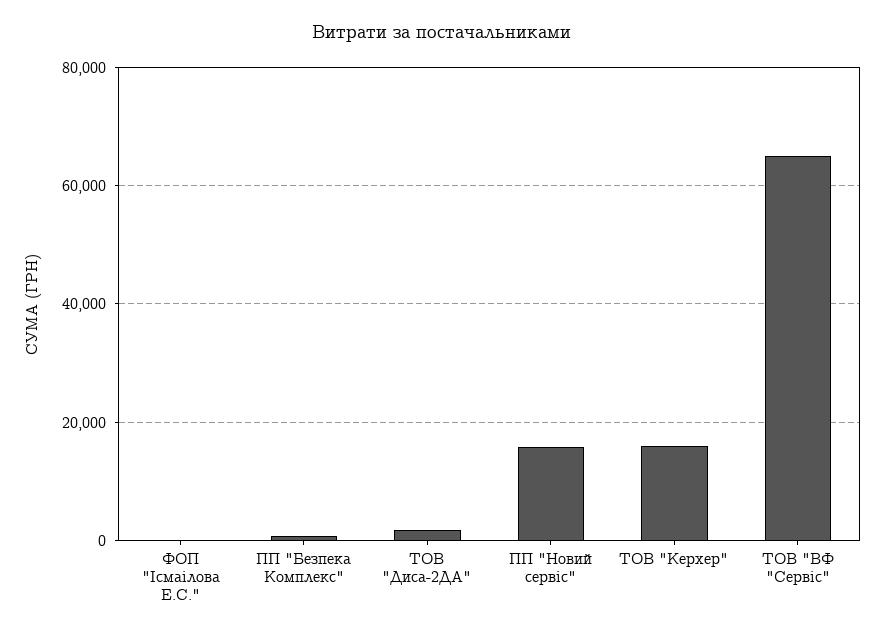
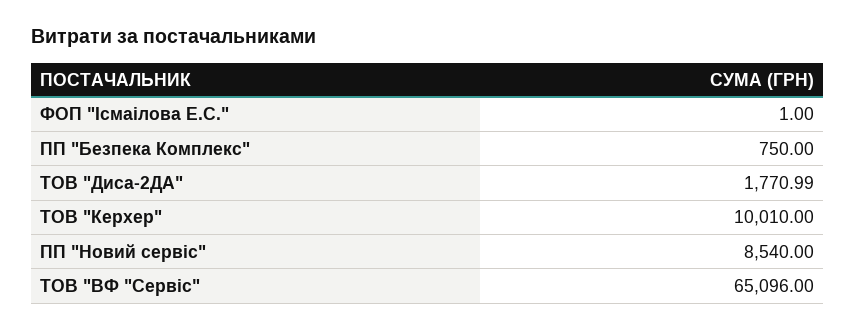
ПП "Новий сервіс": 16000 -> 8540
ТОВ "Керхер": 16000 -> 10010

